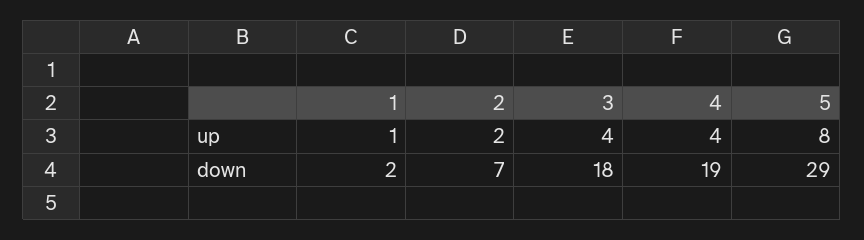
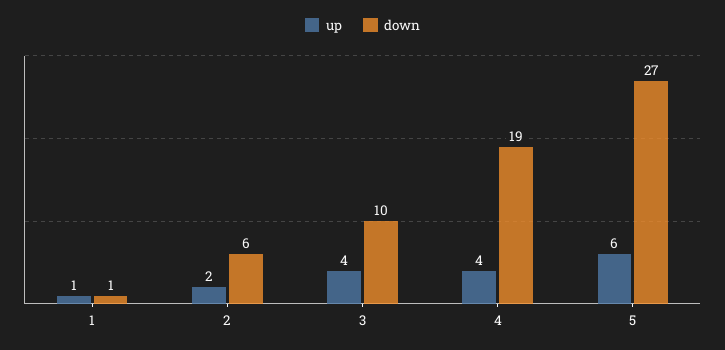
up, 5: 8 -> 6
down, 1: 2 -> 1
down, 2: 7 -> 6
down, 3: 18 -> 10
down, 5: 29 -> 27

